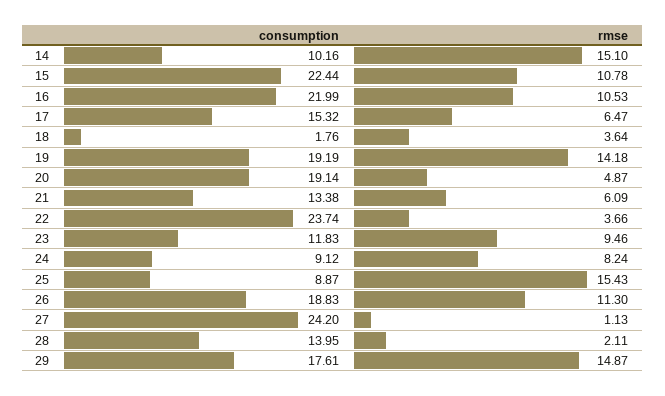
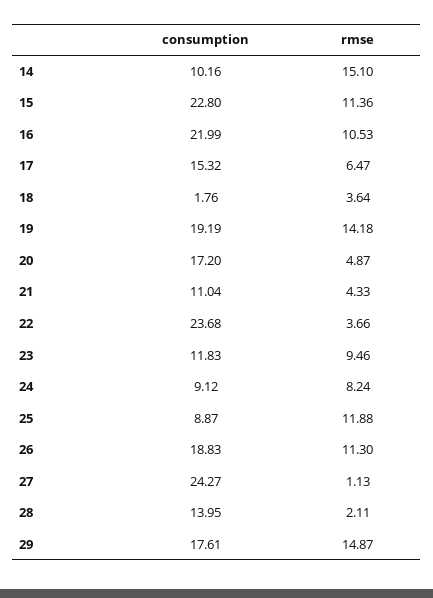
consumption, 15: 22.44 -> 22.8
rmse, 15: 10.78 -> 11.36
consumption, 20: 19.14 -> 17.2
consumption, 21: 13.38 -> 11.04
rmse, 21: 6.09 -> 4.33
consumption, 22: 23.74 -> 23.68
rmse, 25: 15.43 -> 11.88
consumption, 27: 24.2 -> 24.27

